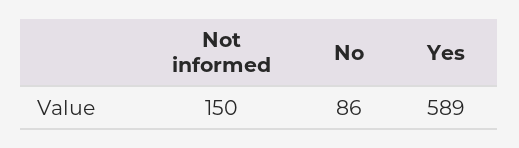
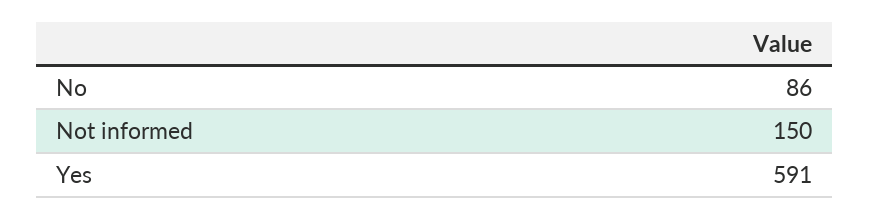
Yes: 589 -> 591

